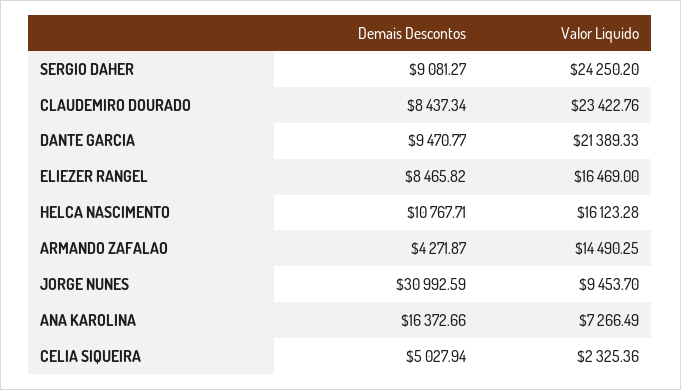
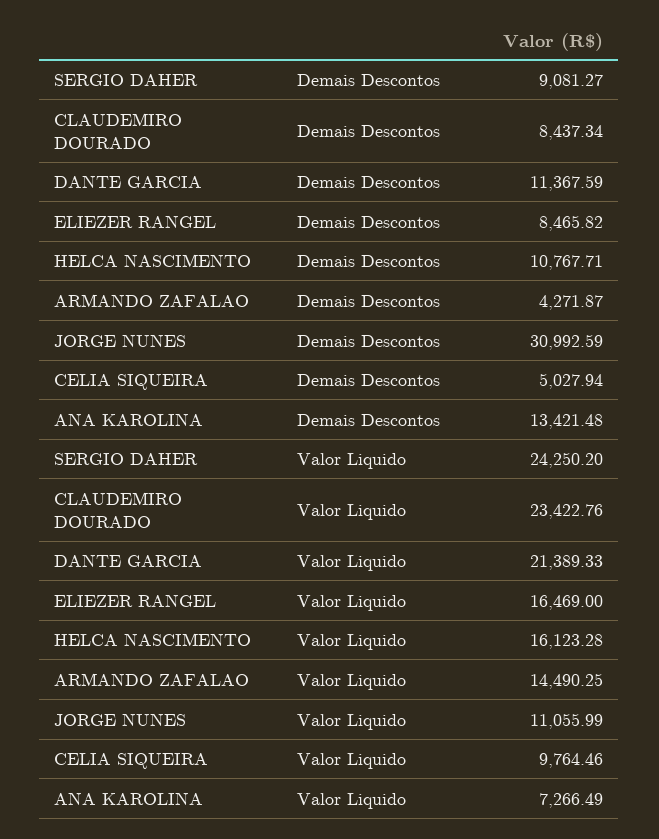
Demais Descontos, DANTE GARCIA: 9470.77 -> 11367.59
Valor Liquido, JORGE NUNES: 9453.7 -> 11055.99
Demais Descontos, ANA KAROLINA: 16372.66 -> 13421.48
Valor Liquido, CELIA SIQUEIRA: 2325.36 -> 9764.46

